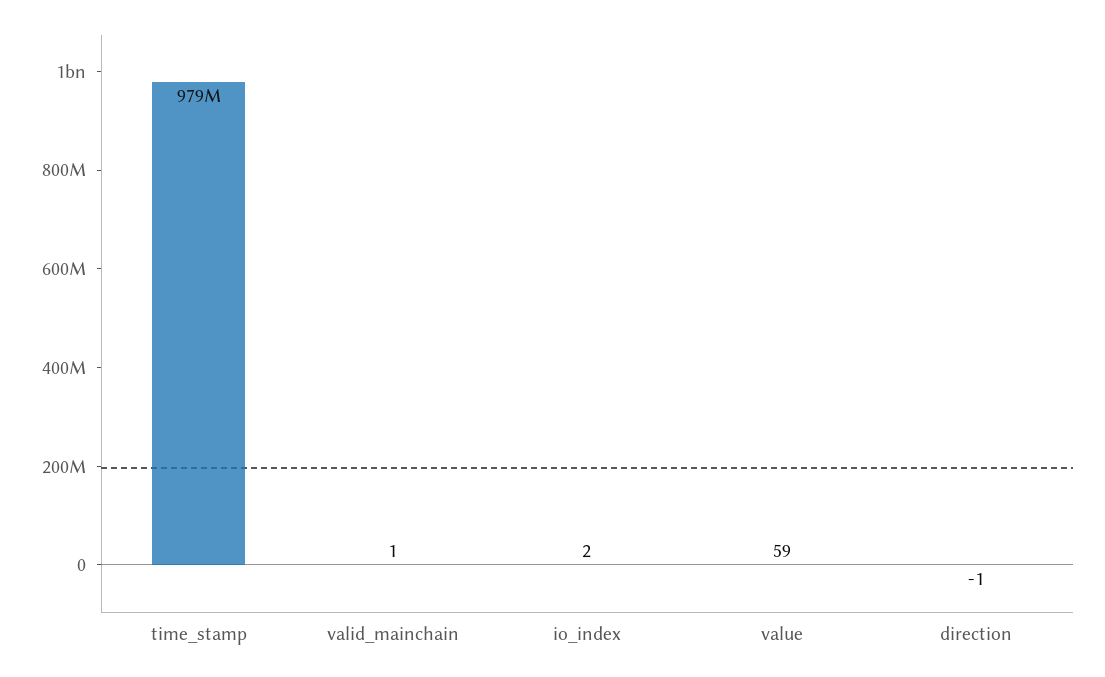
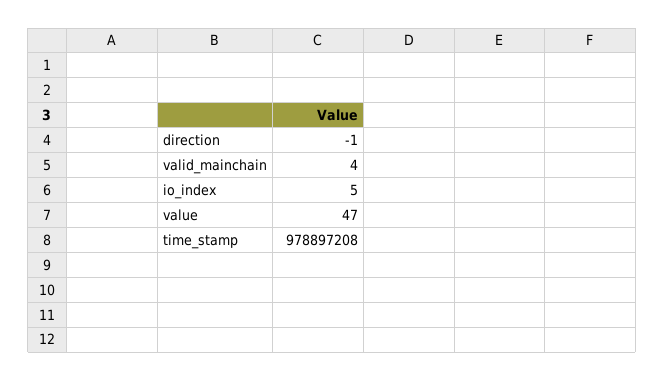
valid_mainchain: 1 -> 4
io_index: 2 -> 5
value: 59 -> 47

